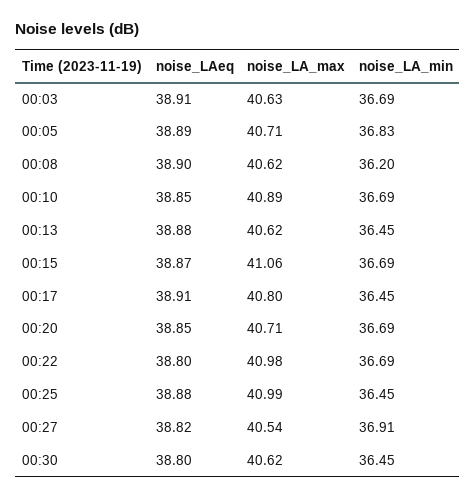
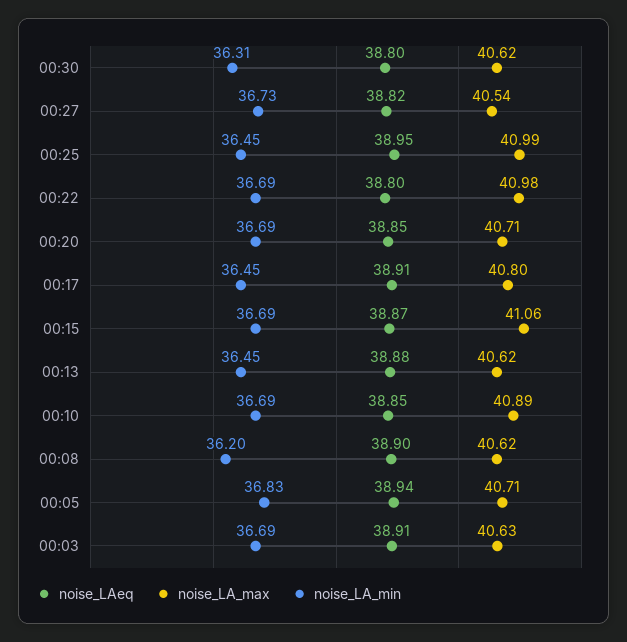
noise_LAeq, 00:05: 38.89 -> 38.94
noise_LAeq, 00:25: 38.88 -> 38.95
noise_LA_min, 00:27: 36.91 -> 36.73
noise_LA_min, 00:30: 36.45 -> 36.31

